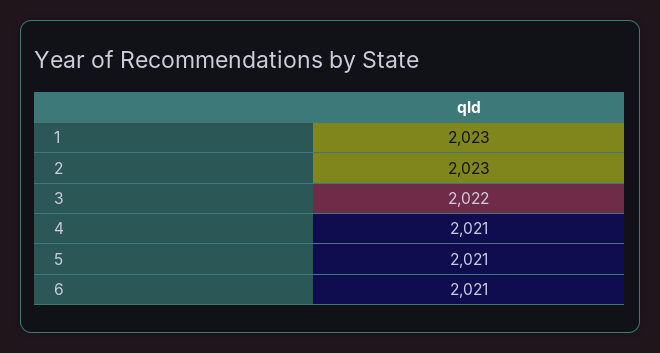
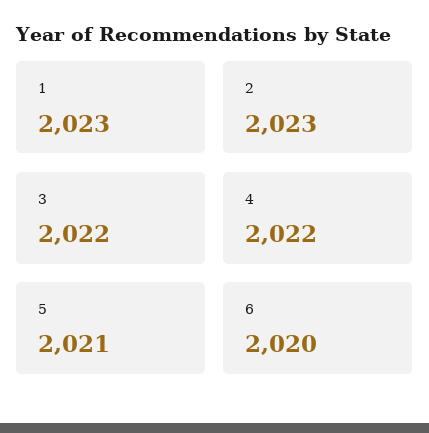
4: 2021 -> 2022
6: 2021 -> 2020

